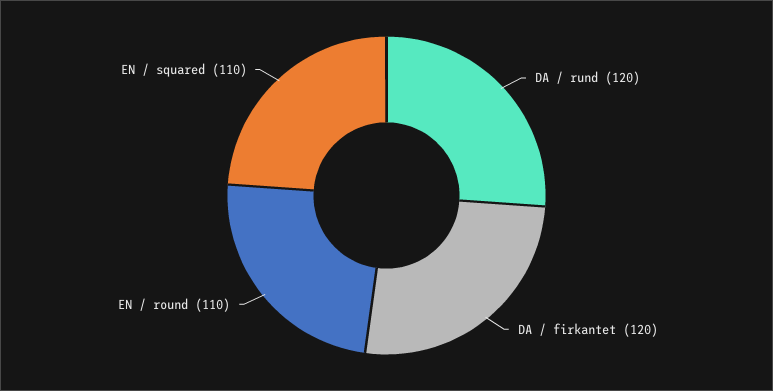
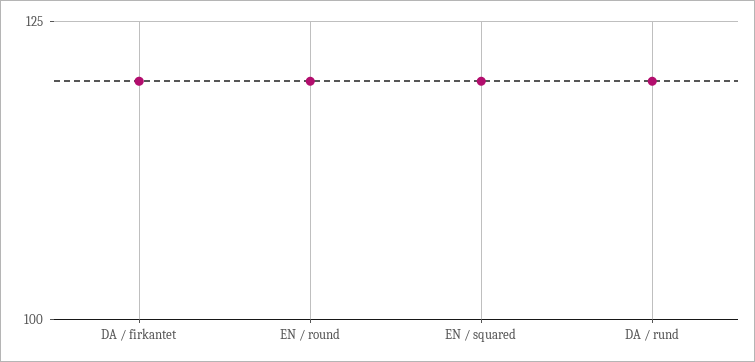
EN / round: 110 -> 120
EN / squared: 110 -> 120

